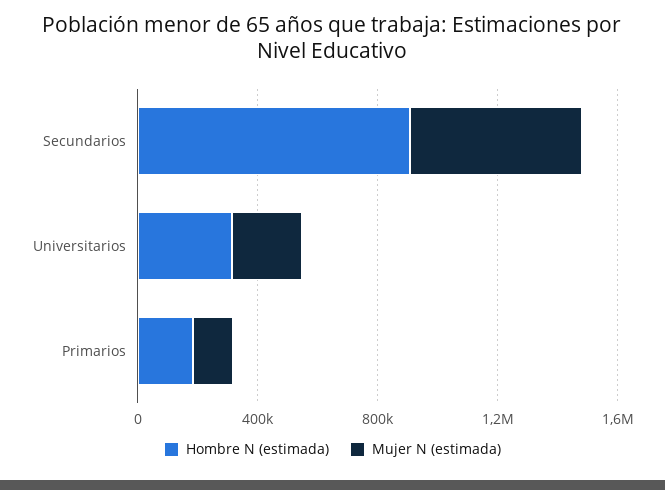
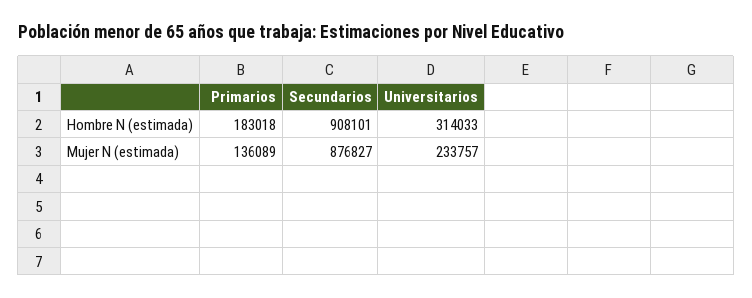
Mujer N (estimada), Secundarios: 600000 -> 876827

